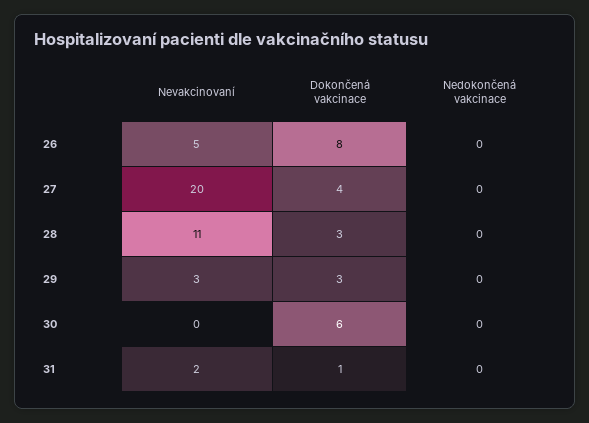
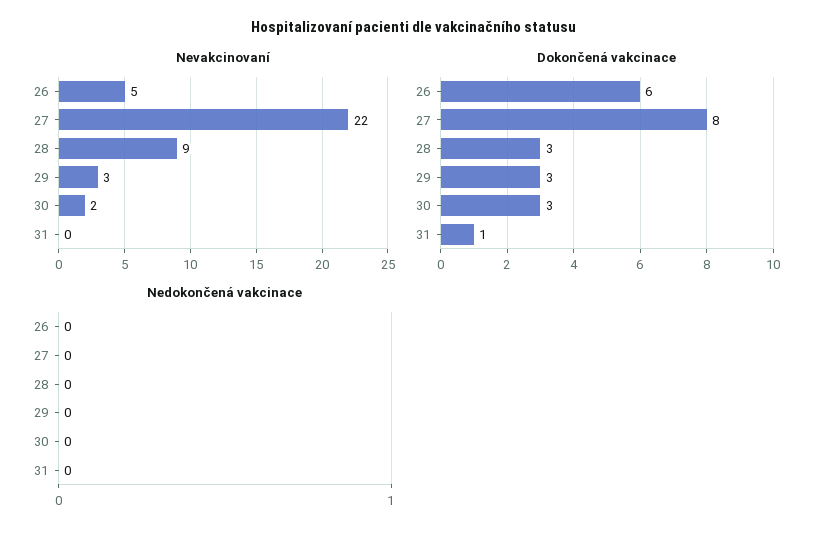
Dokončená vakcinace, 26: 8 -> 6
Nevakcinovaní, 27: 20 -> 22
Dokončená vakcinace, 27: 4 -> 8
Nevakcinovaní, 28: 11 -> 9
Nevakcinovaní, 30: 0 -> 2
Dokončená vakcinace, 30: 6 -> 3
Nevakcinovaní, 31: 2 -> 0

